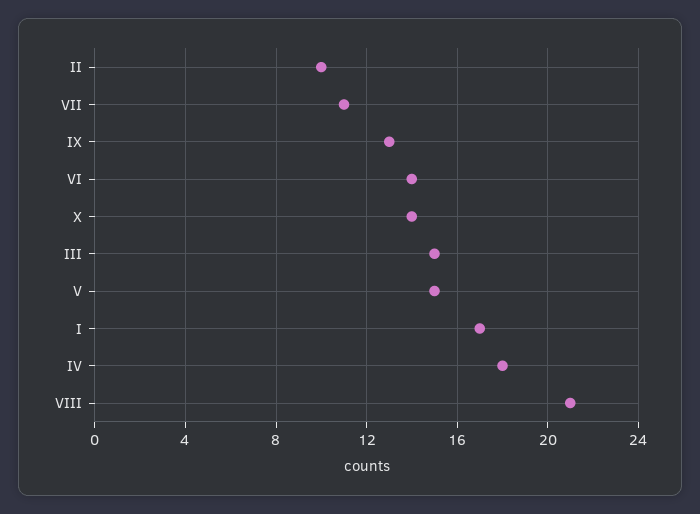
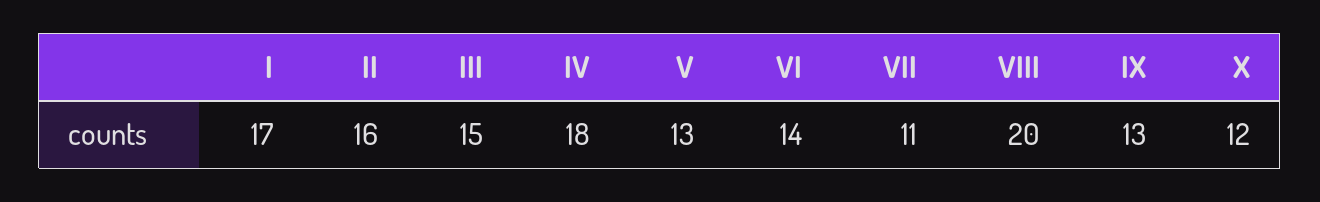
II: 10 -> 16
X: 14 -> 12
V: 15 -> 13
VIII: 21 -> 20

